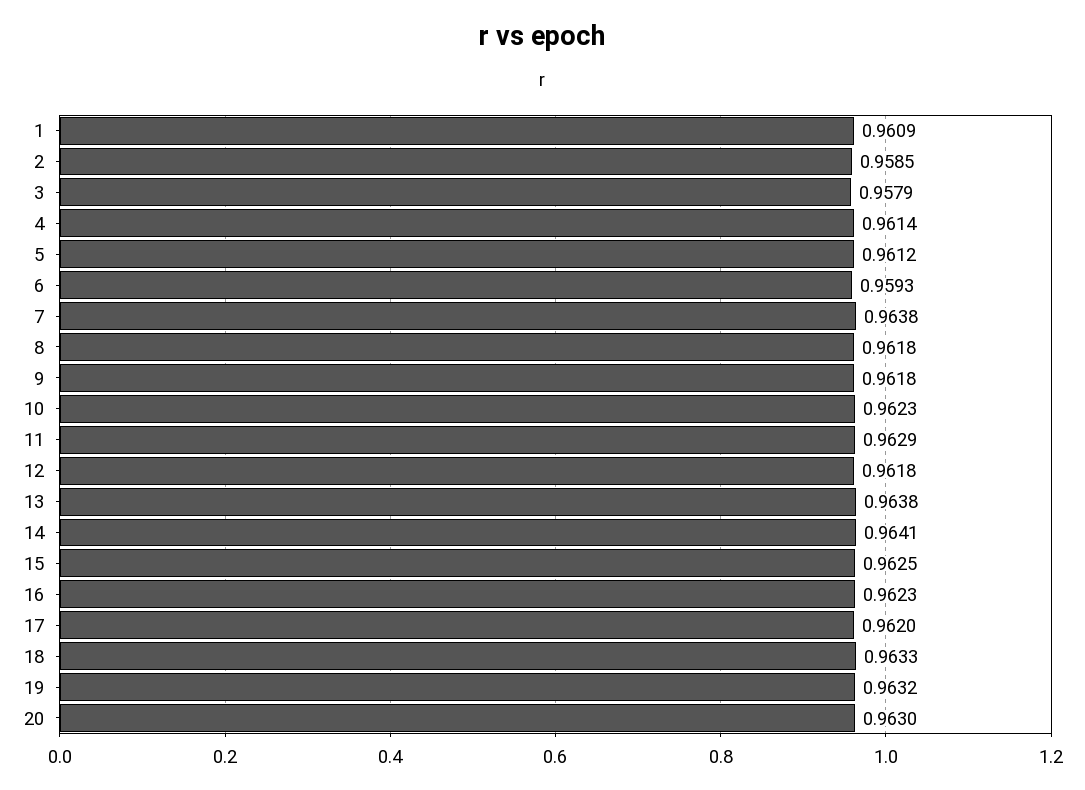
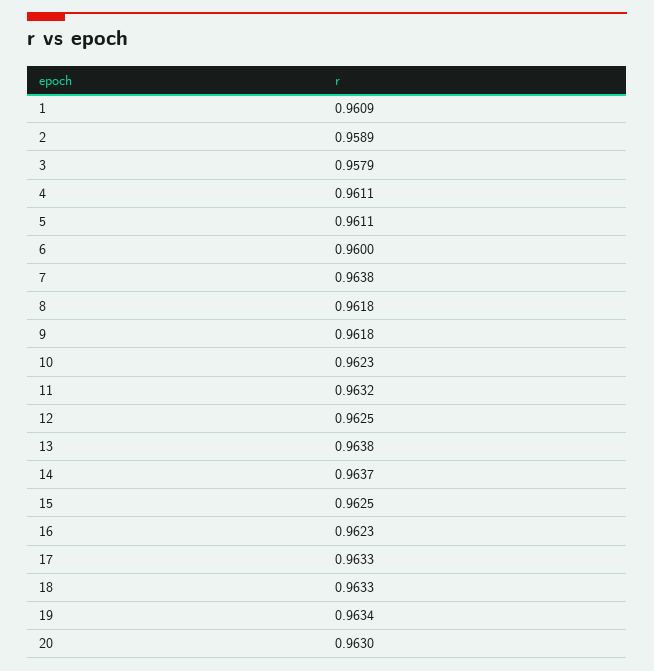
2: 0.9585 -> 0.9589
4: 0.9614 -> 0.9611
5: 0.9612 -> 0.9611
6: 0.9593 -> 0.96
11: 0.9629 -> 0.9632
12: 0.9618 -> 0.9625
14: 0.9641 -> 0.9637
17: 0.962 -> 0.9633
19: 0.9632 -> 0.9634

